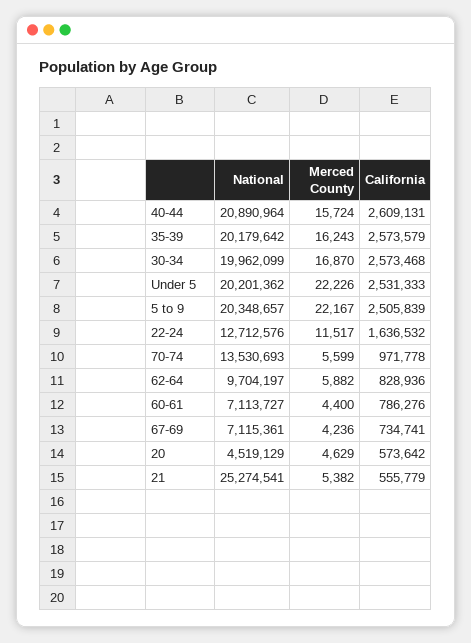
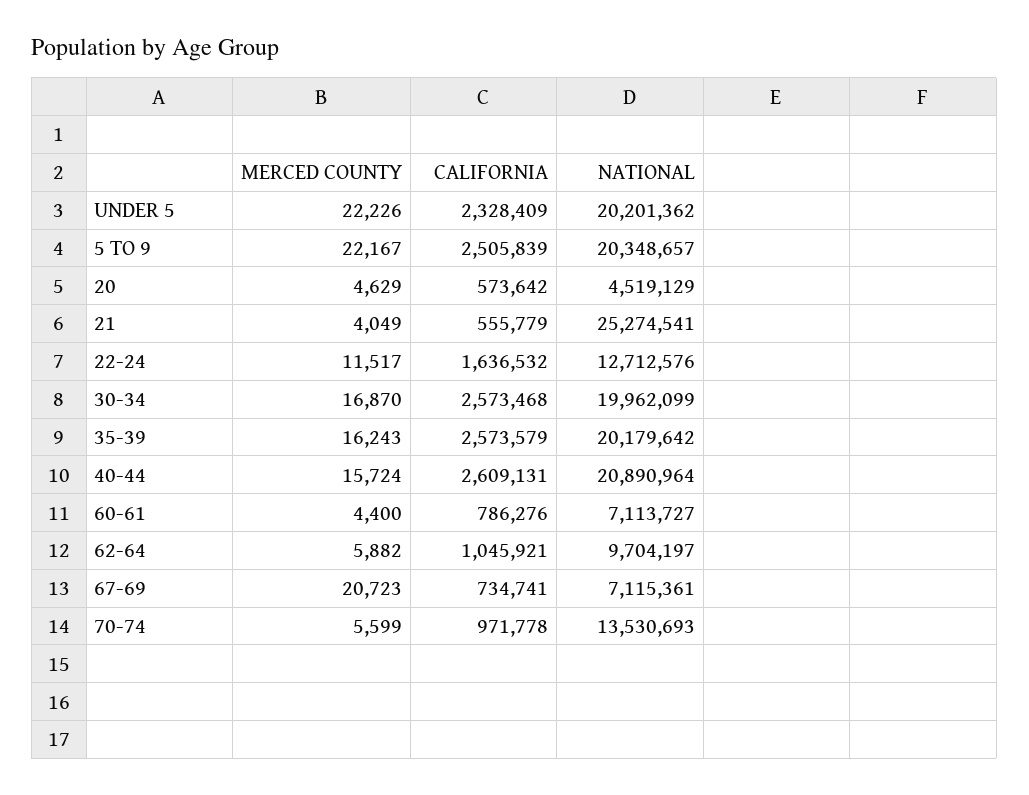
California, Under 5: 2531333 -> 2328409
California, 62-64: 828936 -> 1045921
Merced County, 67-69: 4236 -> 20723
Merced County, 21: 5382 -> 4049

